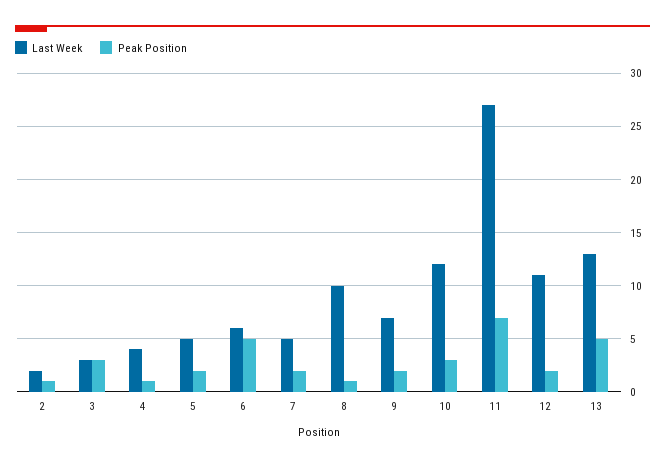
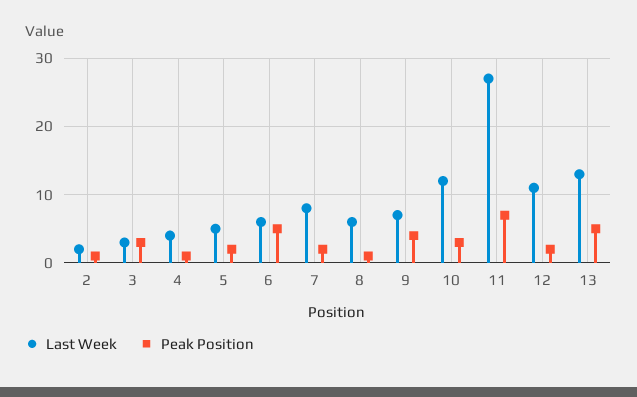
Last Week, 7: 5 -> 8
Last Week, 8: 10 -> 6
Peak Position, 9: 2 -> 4

